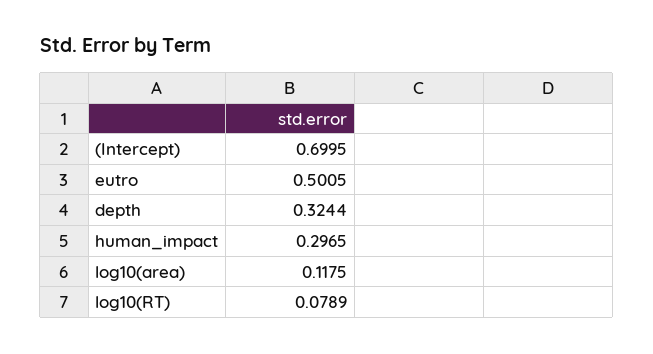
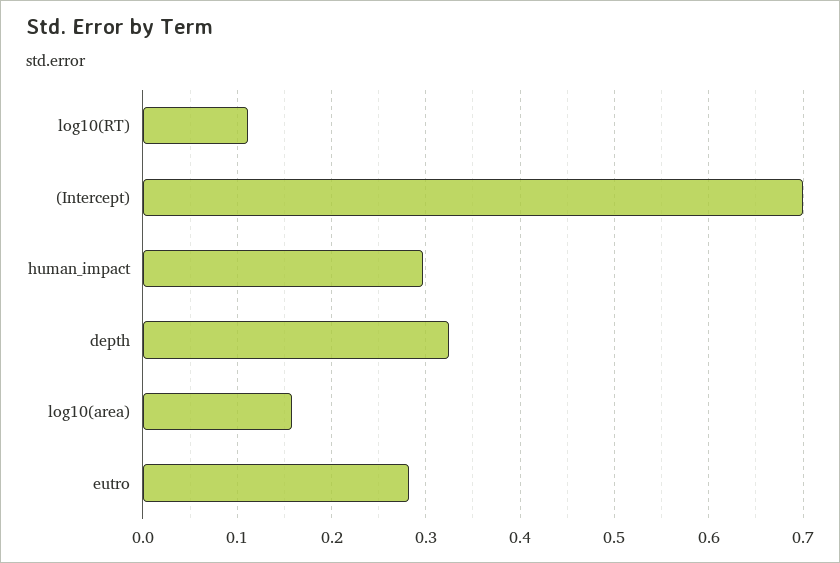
eutro: 0.5005 -> 0.28
log10(area): 0.1175 -> 0.16
log10(RT): 0.0789 -> 0.11

